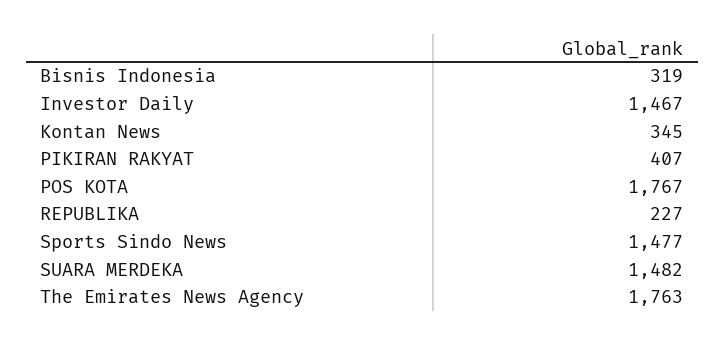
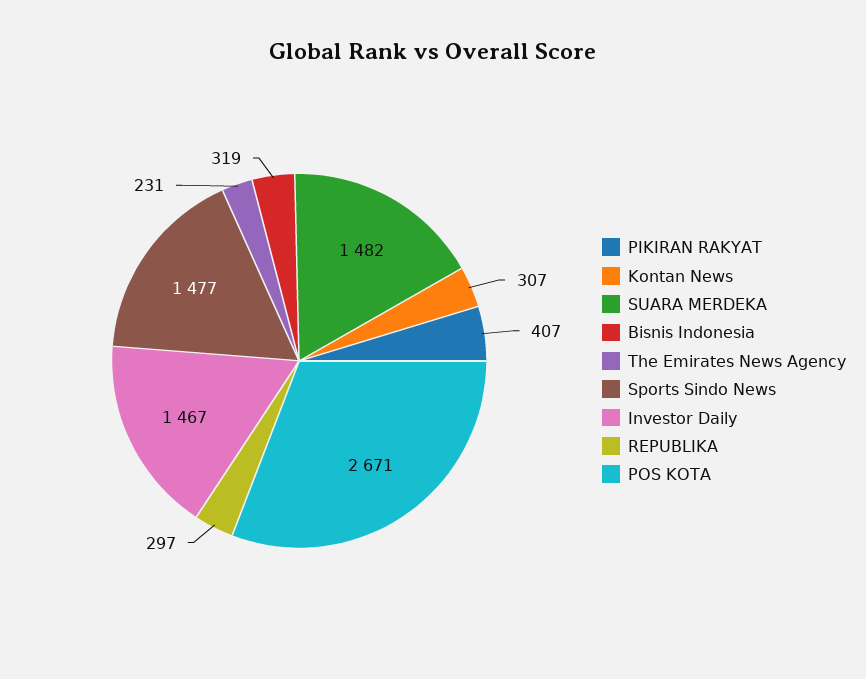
Kontan News: 345 -> 307
POS KOTA: 1767 -> 2671
REPUBLIKA: 227 -> 297
The Emirates News Agency: 1763 -> 231

